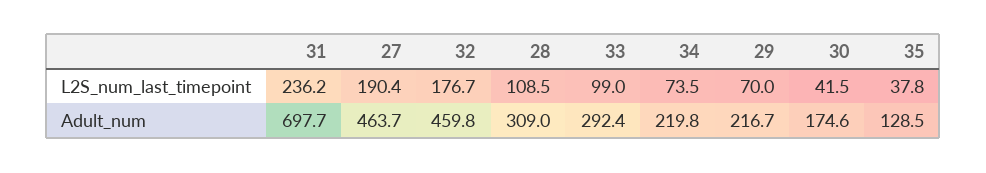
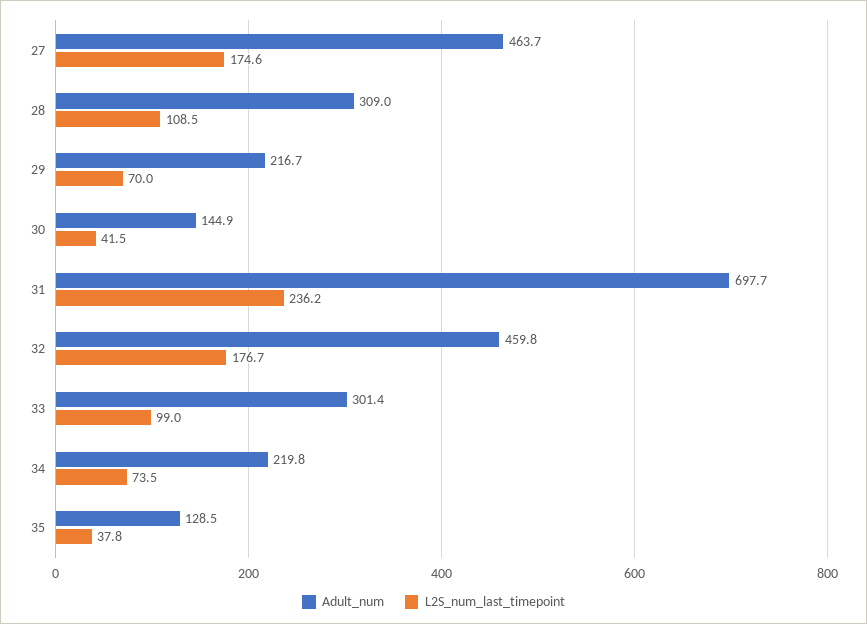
L2S_num_last_timepoint, 27: 190.4 -> 174.6
Adult_num, 33: 292.4 -> 301.4
Adult_num, 30: 174.6 -> 144.9

